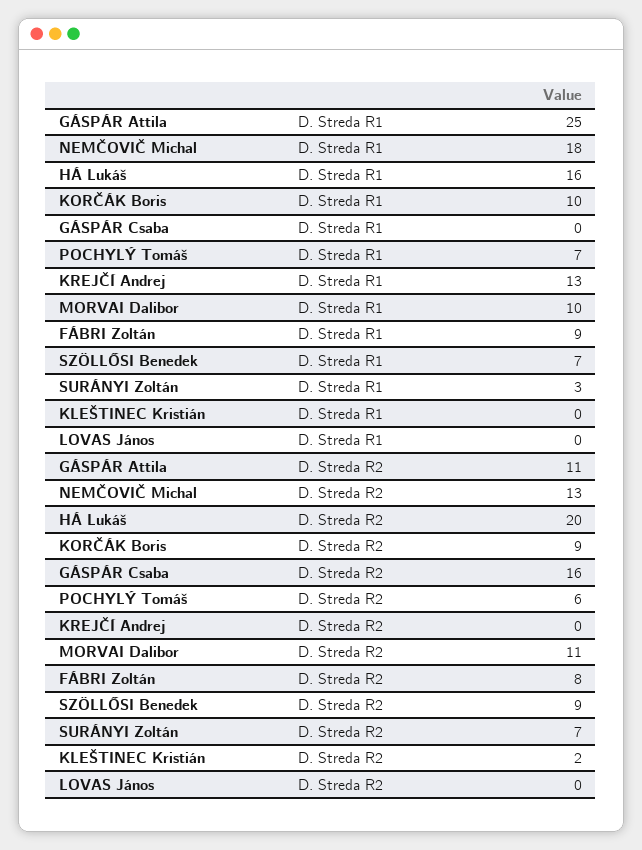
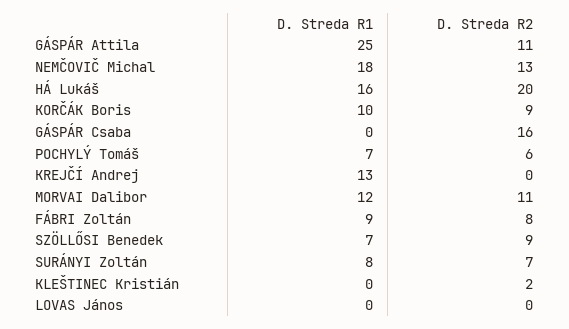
MORVAI Dalibor, D. Streda R1: 10 -> 12
SURÁNYI Zoltán, D. Streda R1: 3 -> 8

